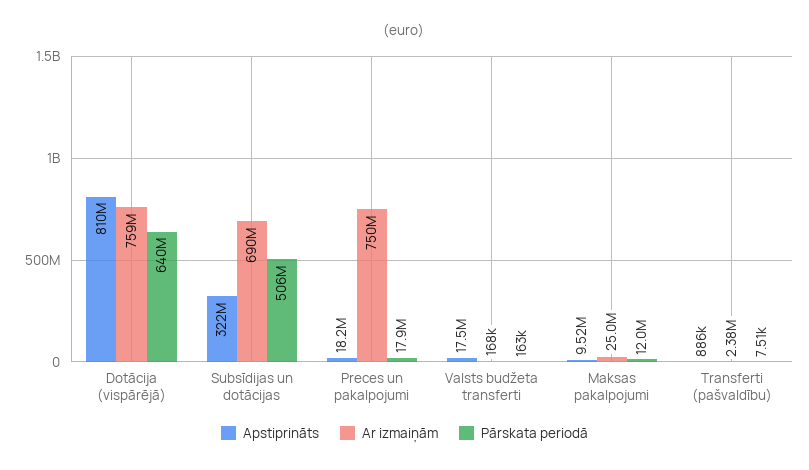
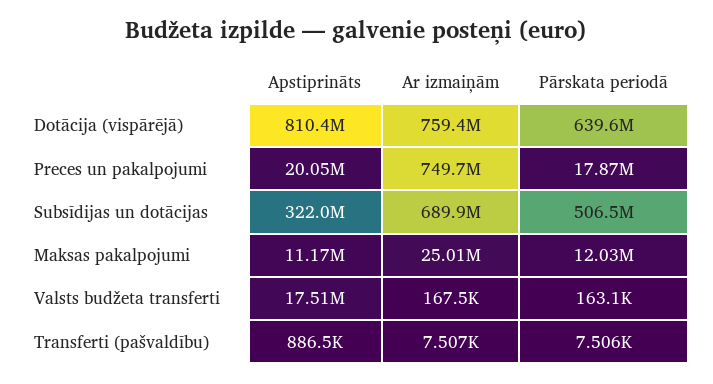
Apstiprināts, Preces un pakalpojumi: 18200000 -> 20050000
Apstiprināts, Maksas pakalpojumi: 9520000 -> 11170000
Ar izmaiņām, Transferti (pašvaldību): 2380000 -> 7507

